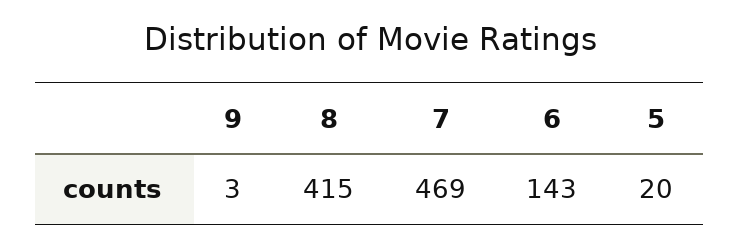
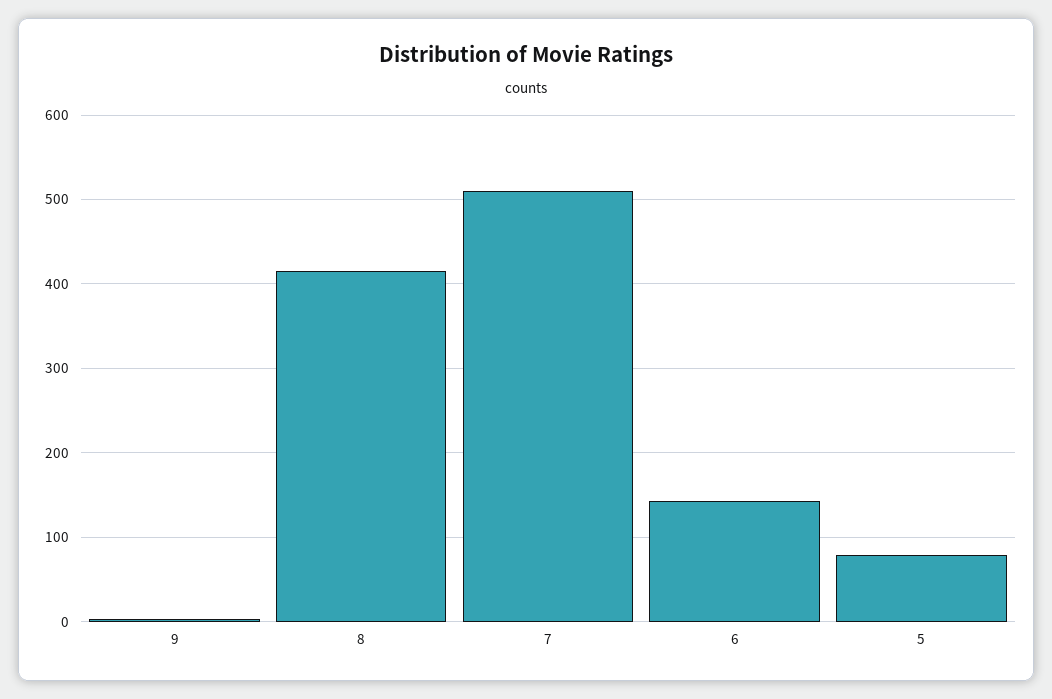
7: 469 -> 510
5: 20 -> 80

